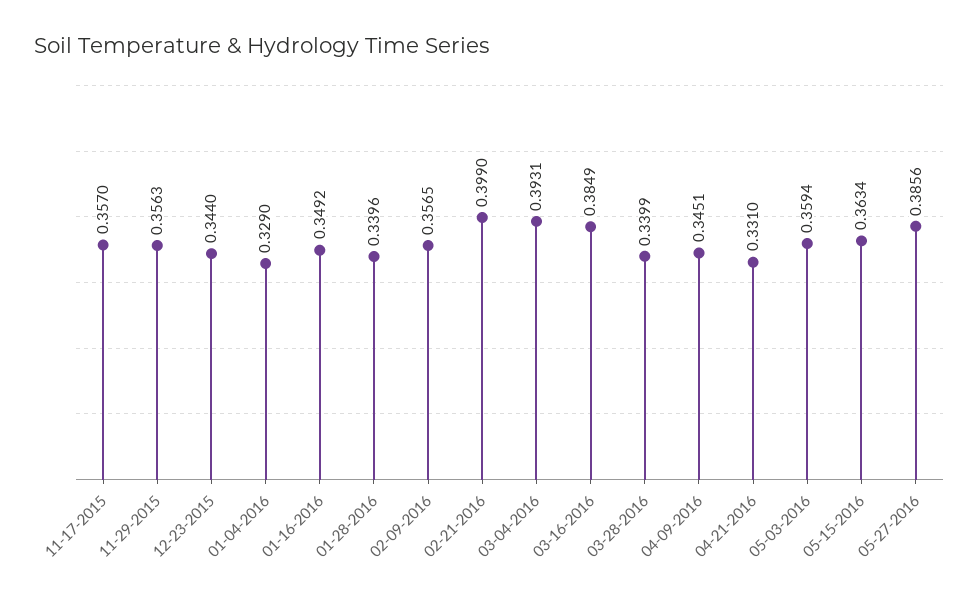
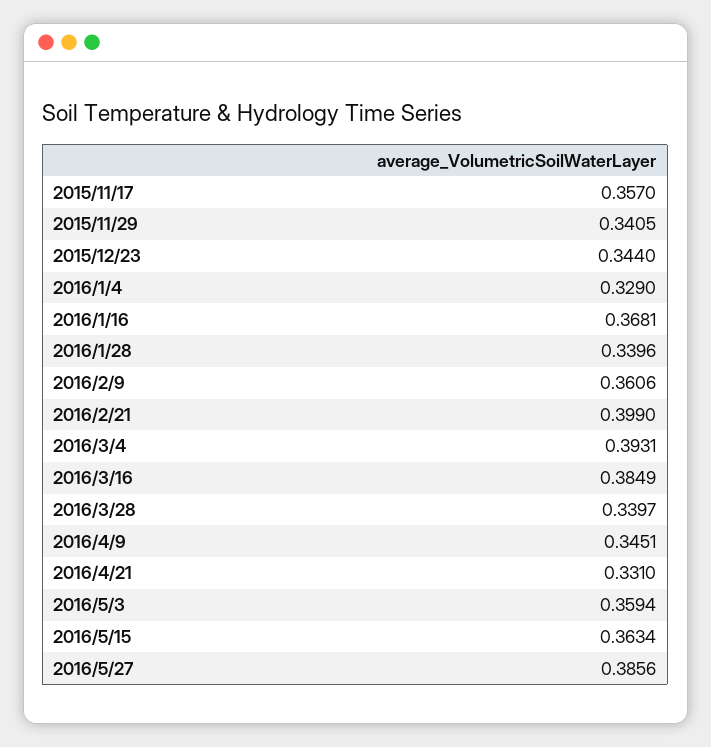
11-29-2015: 0.3563 -> 0.3405
01-16-2016: 0.3492 -> 0.3681
02-09-2016: 0.3565 -> 0.3606
03-28-2016: 0.3399 -> 0.3397

